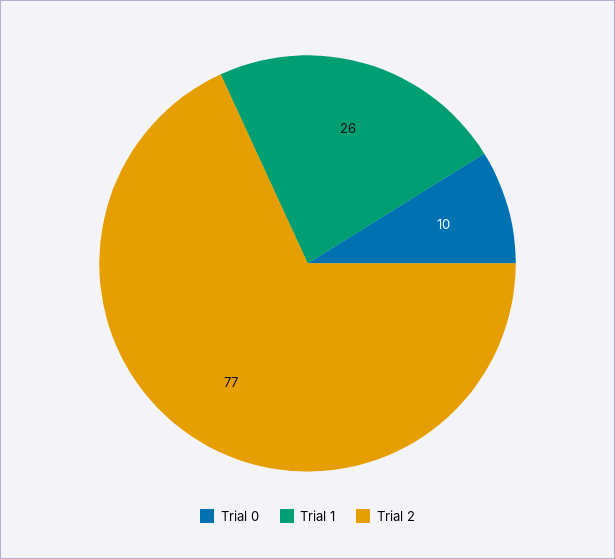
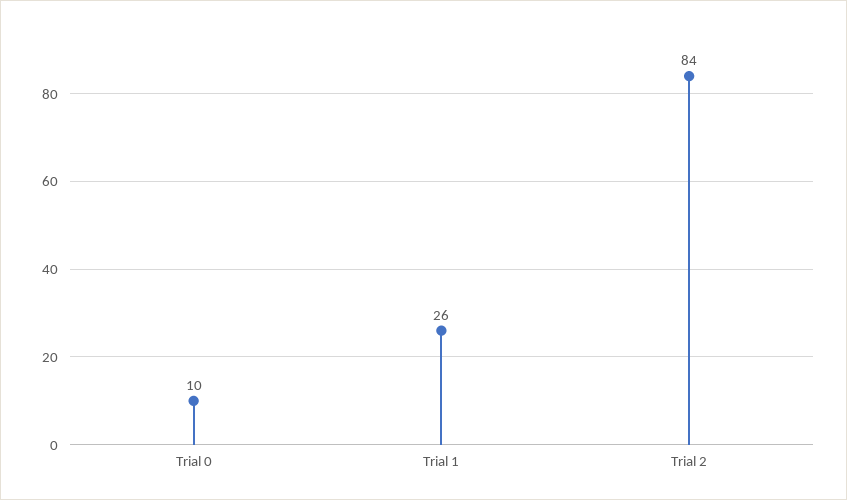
Trial 2: 77 -> 84

